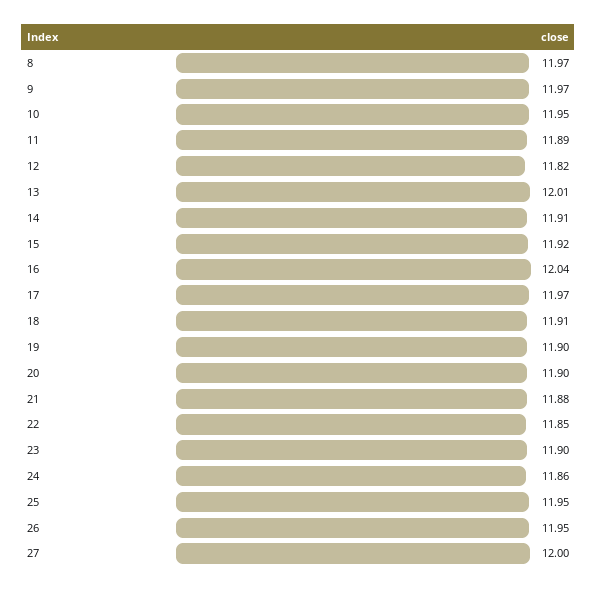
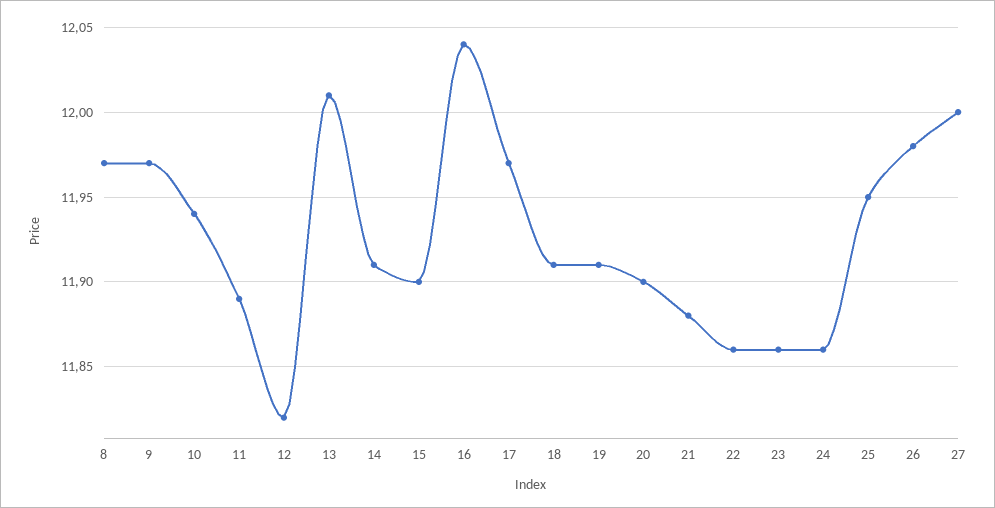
10: 11.95 -> 11.94
15: 11.92 -> 11.9
19: 11.9 -> 11.91
22: 11.85 -> 11.86
23: 11.9 -> 11.86
26: 11.95 -> 11.98

